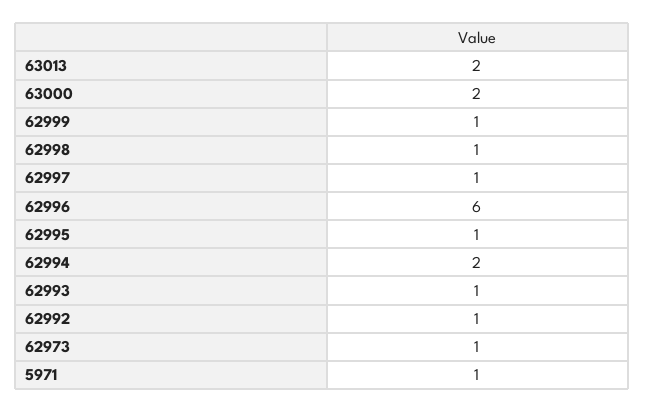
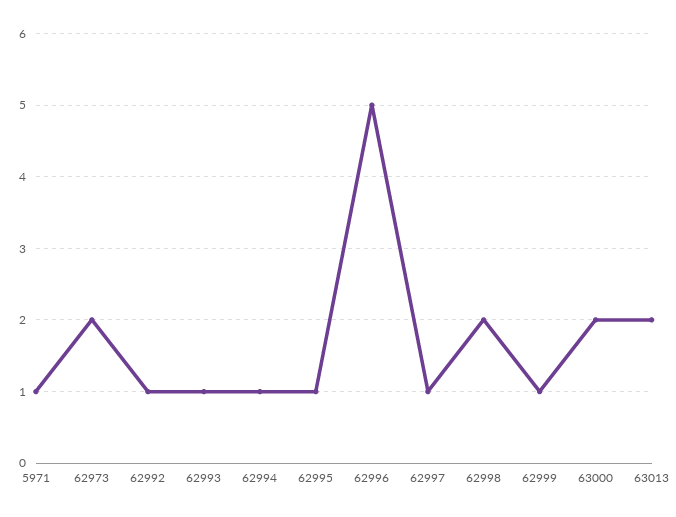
62998: 1 -> 2
62996: 6 -> 5
62994: 2 -> 1
62973: 1 -> 2

